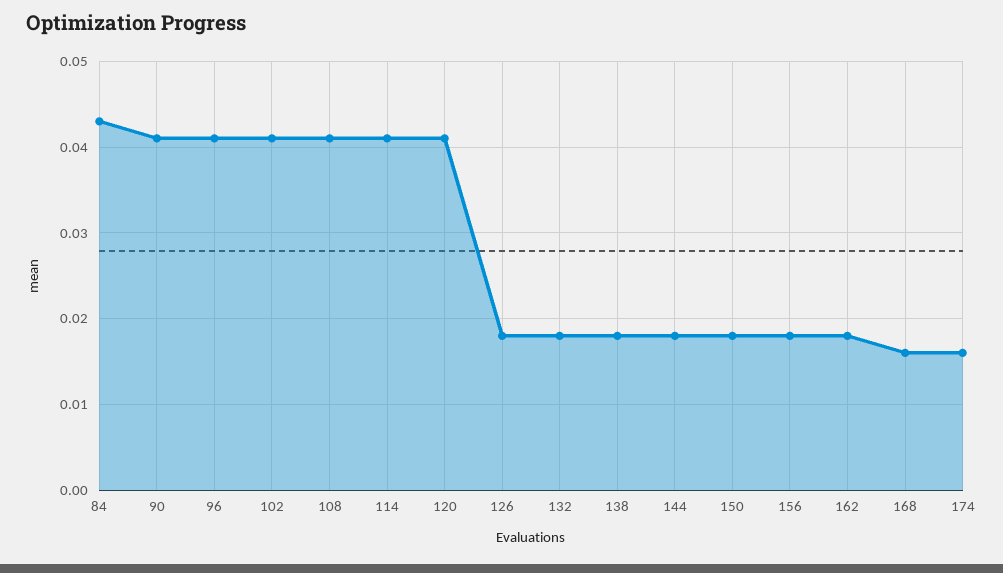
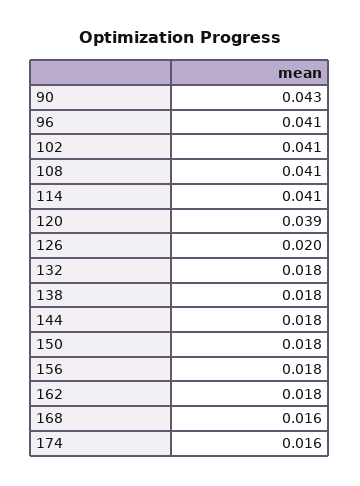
84: 0.043 -> none
90: 0.041 -> 0.043
120: 0.041 -> 0.039
126: 0.018 -> 0.02

